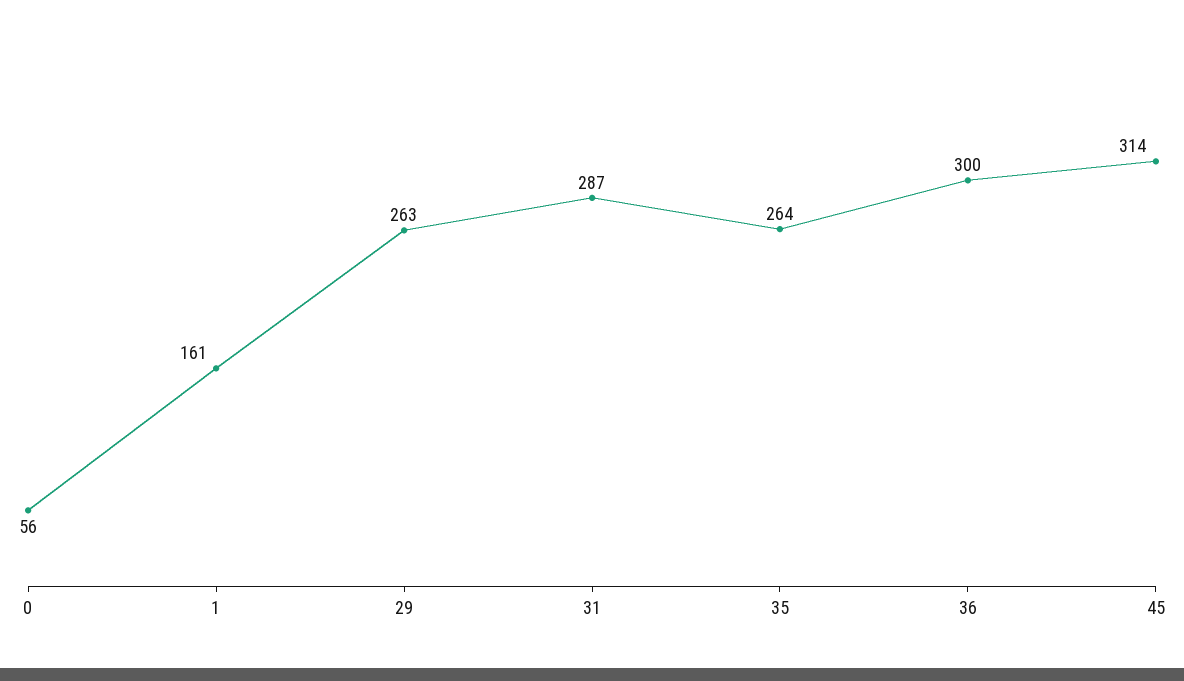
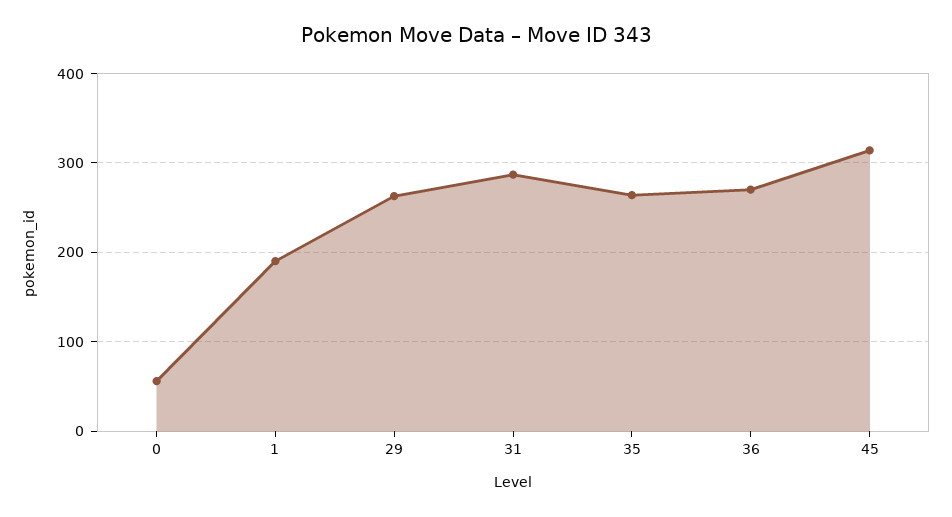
1: 161 -> 190
36: 300 -> 270

